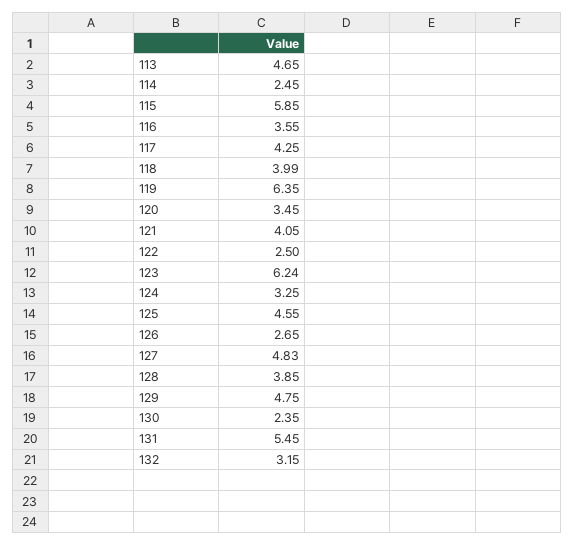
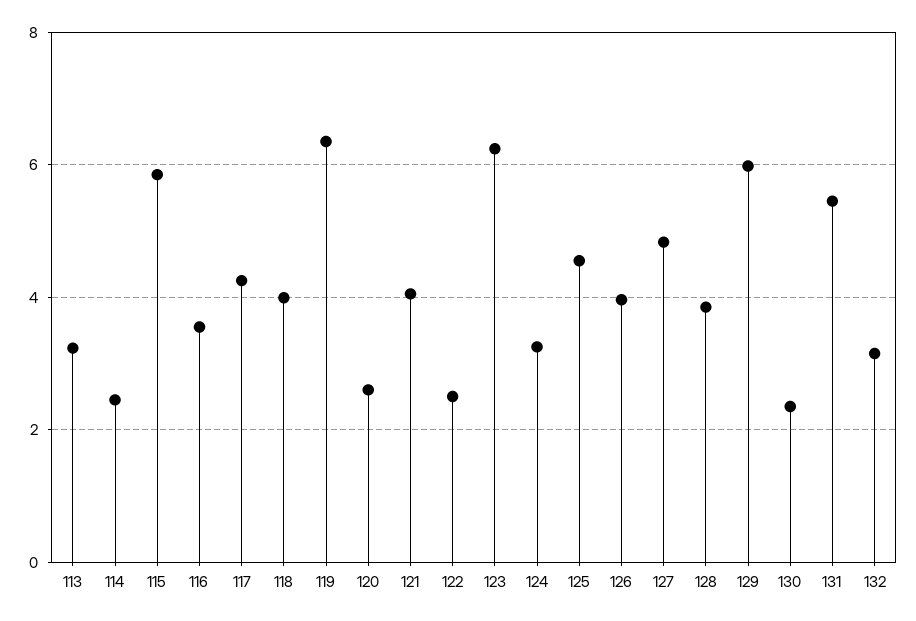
113: 4.65 -> 3.2
120: 3.45 -> 2.6
126: 2.65 -> 4
129: 4.75 -> 6

